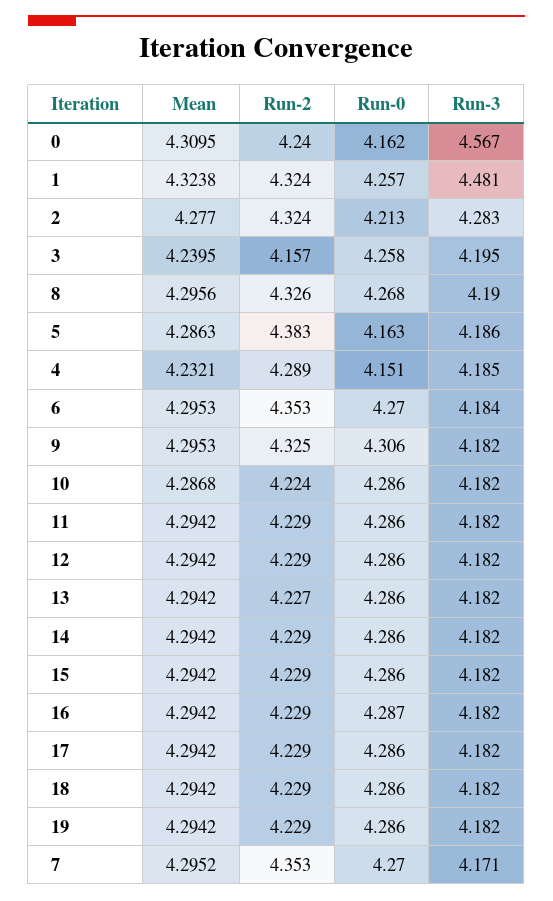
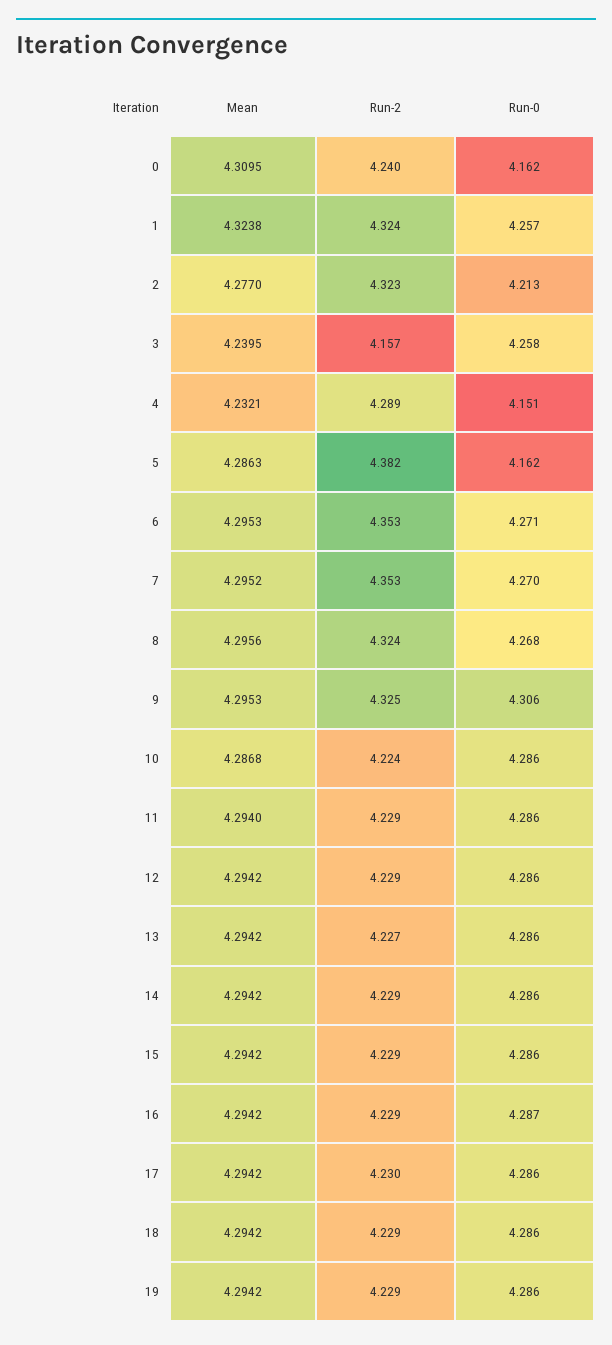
Run-3, 0: 4.567 -> none
Run-3, 1: 4.481 -> none
Run-2, 2: 4.324 -> 4.323
Run-3, 2: 4.283 -> none
Run-3, 3: 4.195 -> none
Run-2, 8: 4.326 -> 4.324
Run-3, 8: 4.19 -> none
Run-2, 5: 4.383 -> 4.382
Run-0, 5: 4.163 -> 4.162
Run-3, 5: 4.186 -> none
Run-3, 4: 4.185 -> none
Run-0, 6: 4.27 -> 4.271
Run-3, 6: 4.184 -> none
Run-3, 9: 4.182 -> none
Run-3, 10: 4.182 -> none
Mean, 11: 4.2942 -> 4.294
Run-3, 11: 4.182 -> none
Run-3, 12: 4.182 -> none
Run-3, 13: 4.182 -> none
Run-3, 14: 4.182 -> none
Run-3, 15: 4.182 -> none
Run-3, 16: 4.182 -> none
Run-2, 17: 4.229 -> 4.23
Run-3, 17: 4.182 -> none
Run-3, 18: 4.182 -> none
Run-3, 19: 4.182 -> none
Run-3, 7: 4.171 -> none

